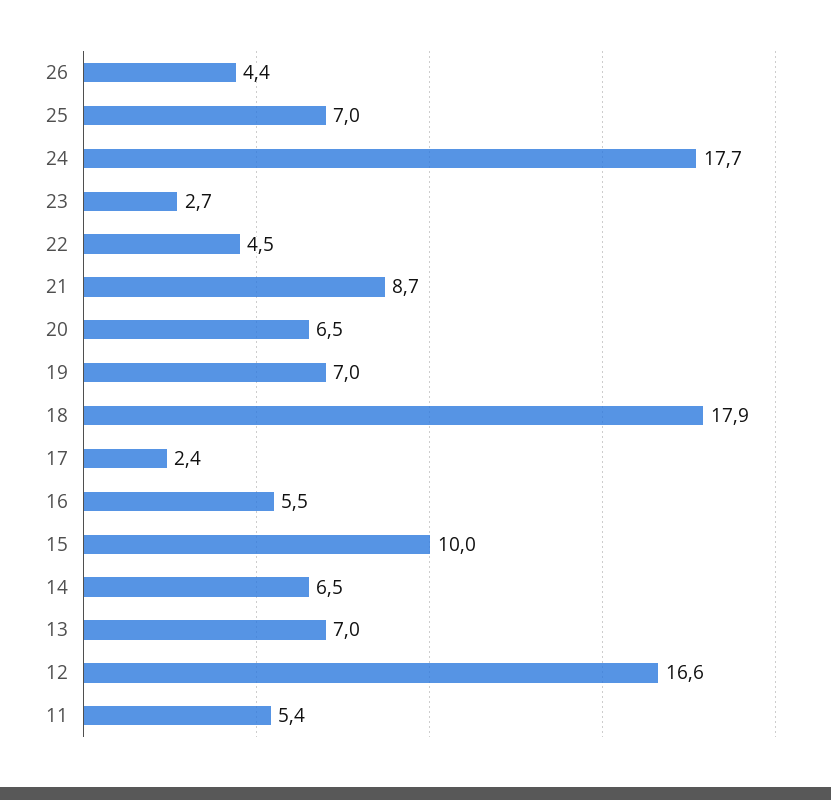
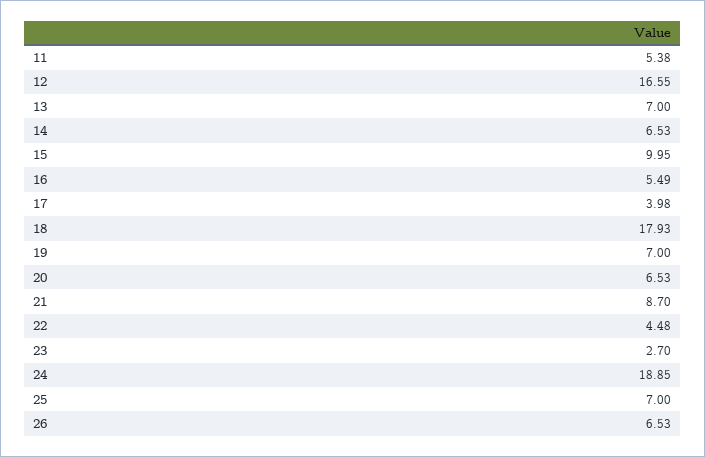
26: 4.4 -> 6.53
24: 17.7 -> 18.85
17: 2.4 -> 3.98

